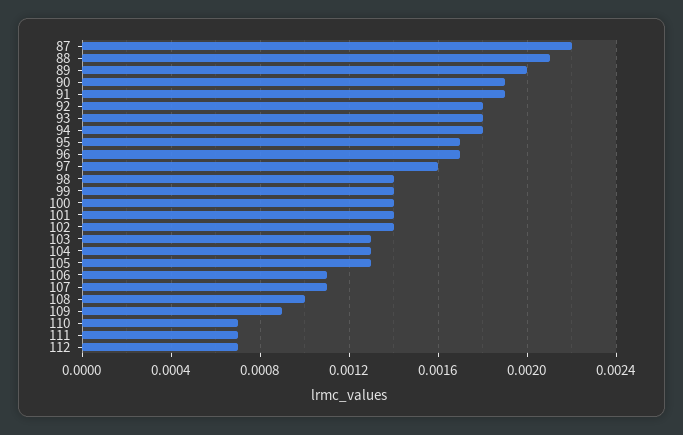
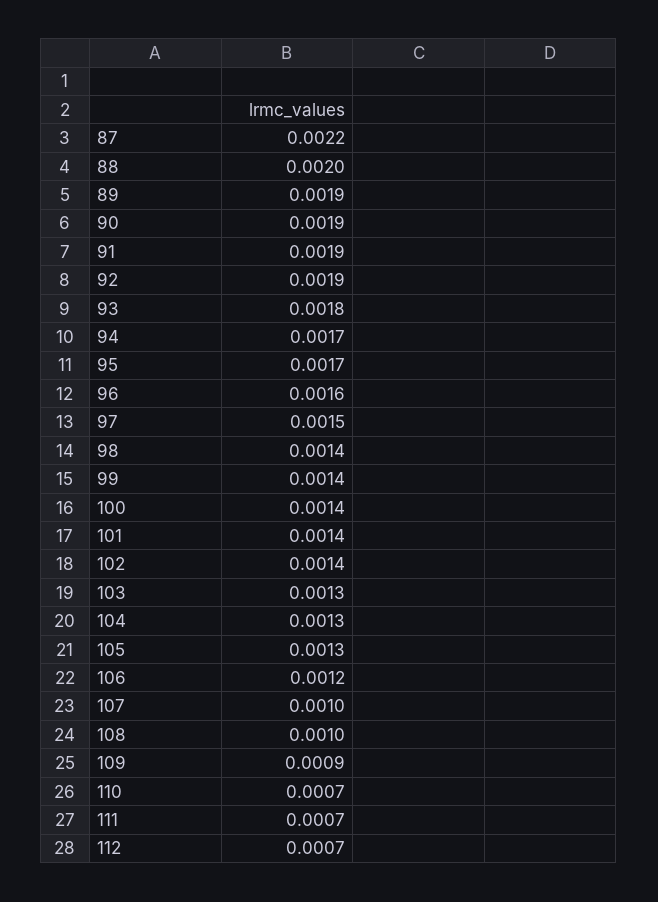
88: 0.0021 -> 0.002
89: 0.002 -> 0.0019
92: 0.0018 -> 0.0019
94: 0.0018 -> 0.0017
96: 0.0017 -> 0.0016
97: 0.0016 -> 0.0015
106: 0.0011 -> 0.0012
107: 0.0011 -> 0.001

